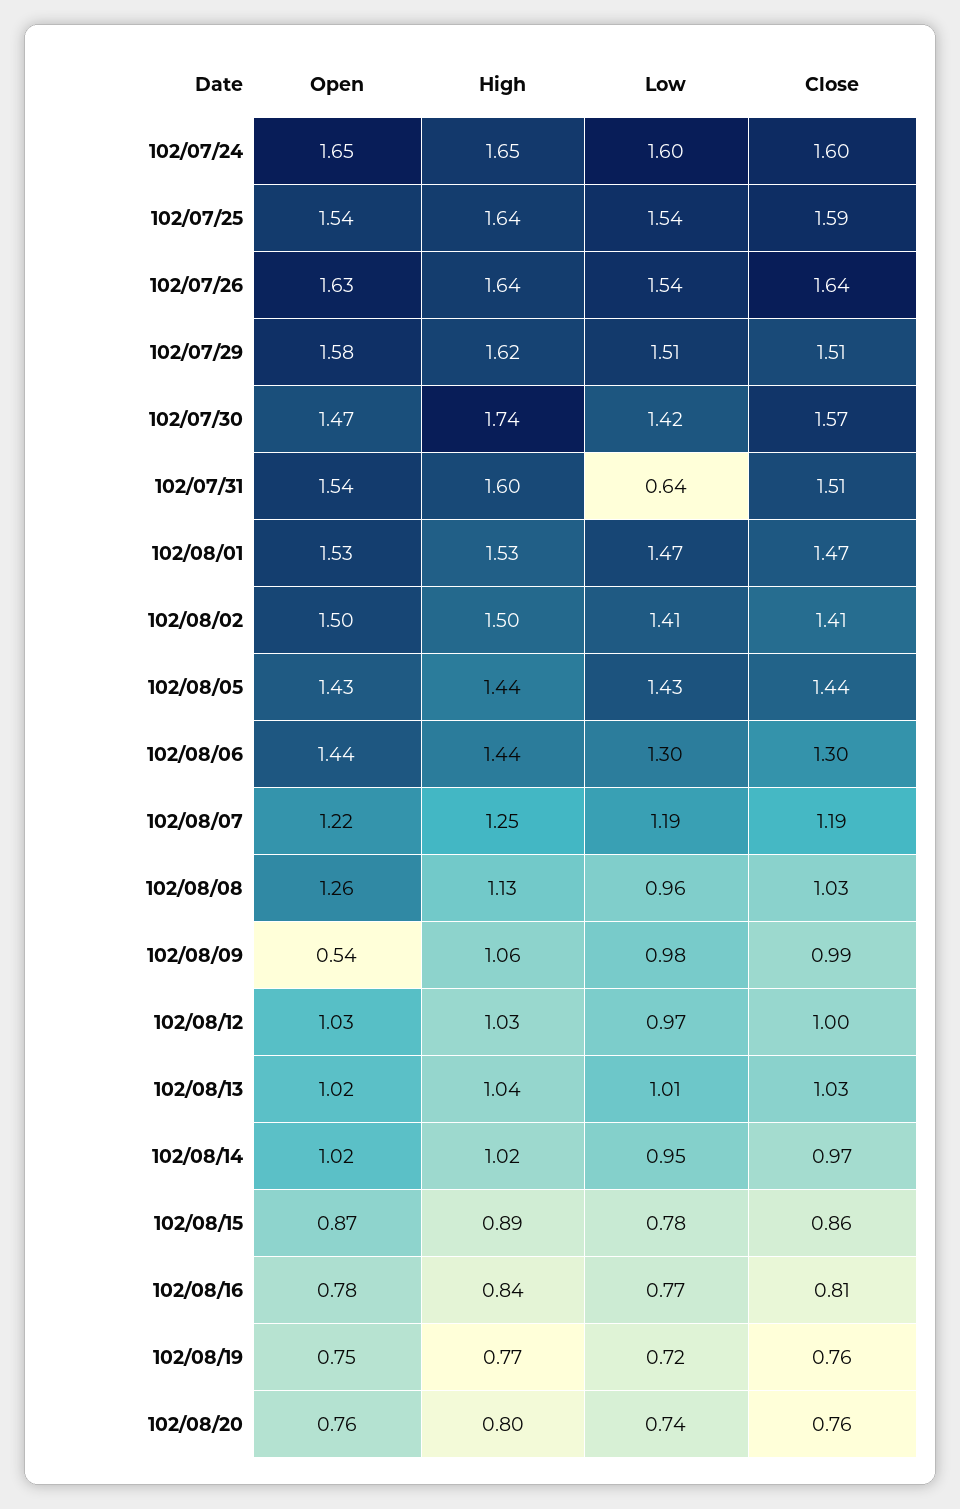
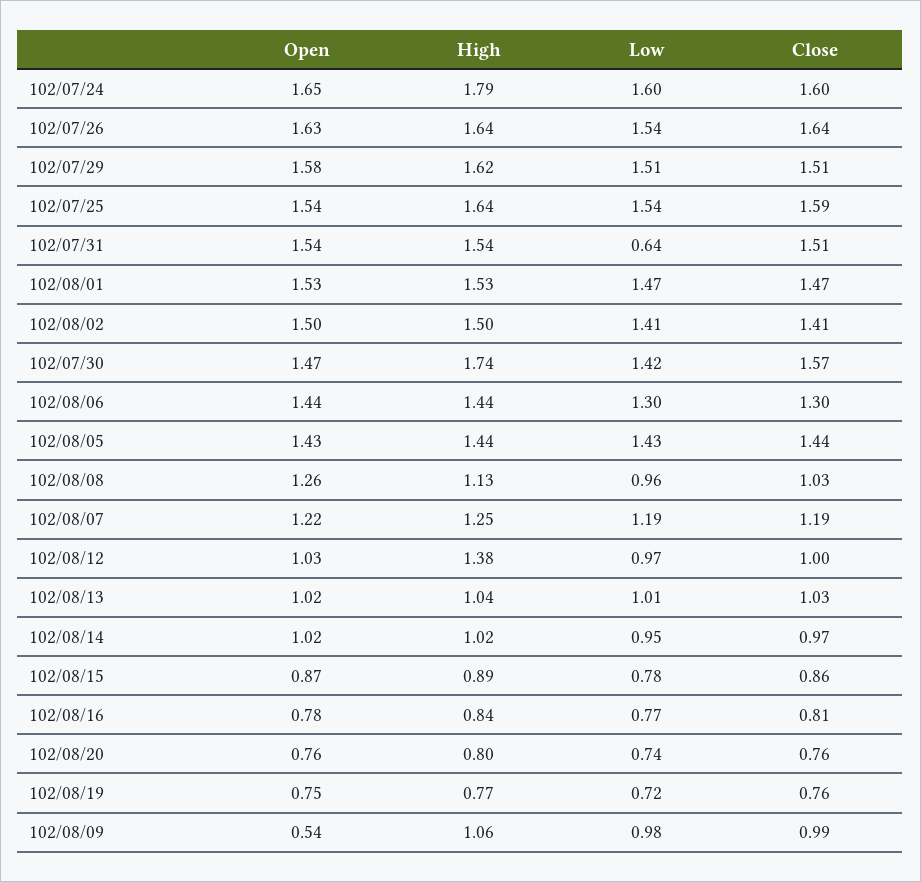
High, 102/07/24: 1.65 -> 1.79
High, 102/07/31: 1.6 -> 1.54
High, 102/08/12: 1.03 -> 1.38

